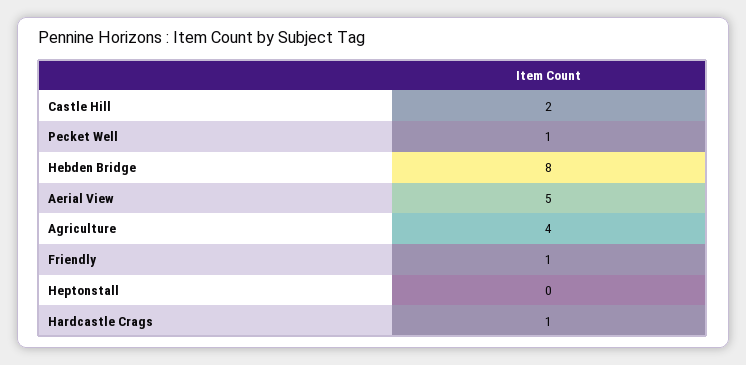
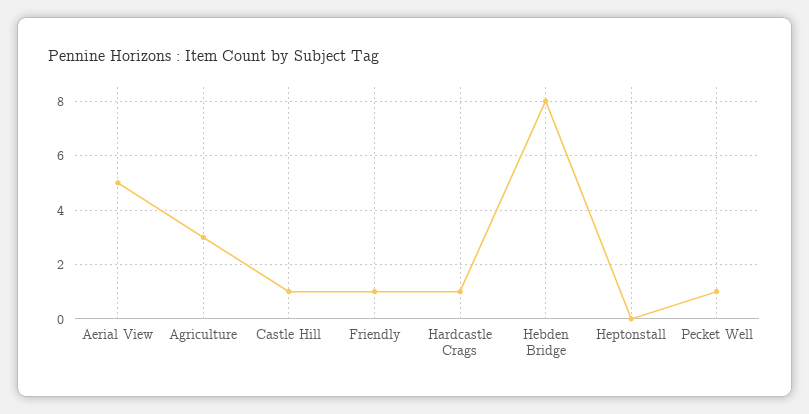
Castle Hill: 2 -> 1
Agriculture: 4 -> 3

